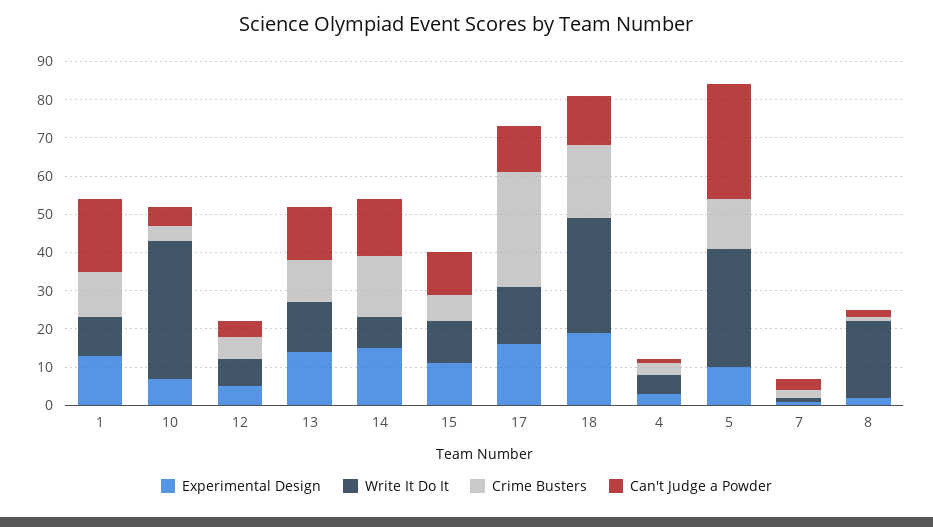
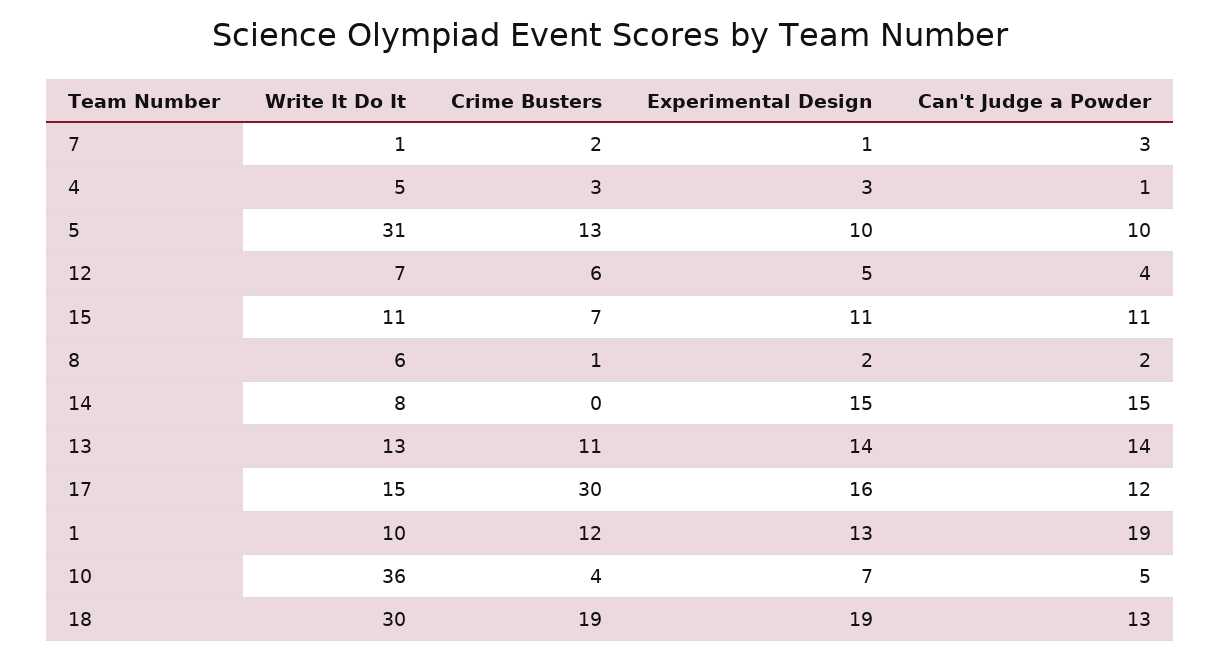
Crime Busters, 14: 15 -> 0
Can't Judge a Powder, 5: 30 -> 10
Write It Do It, 8: 20 -> 6

